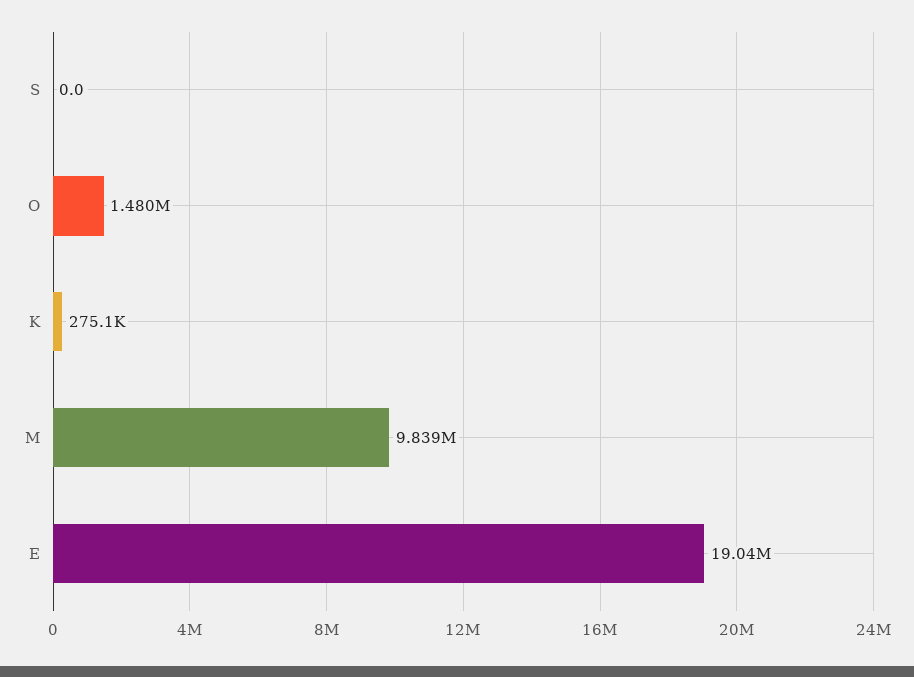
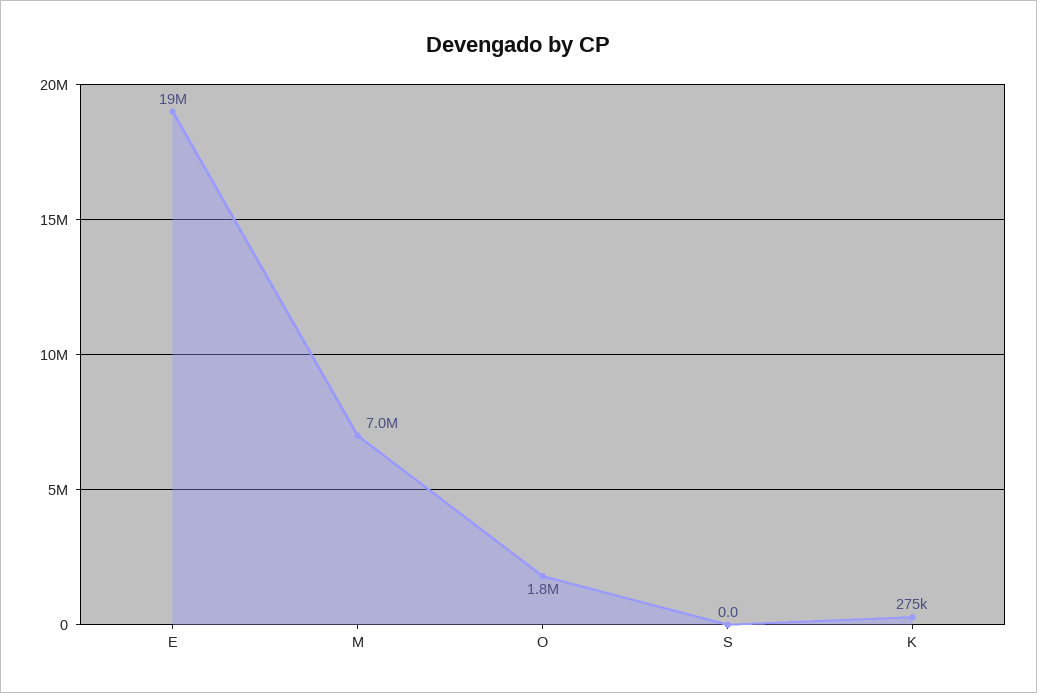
O: 1480000 -> 1800000
M: 9839000 -> 7000000

